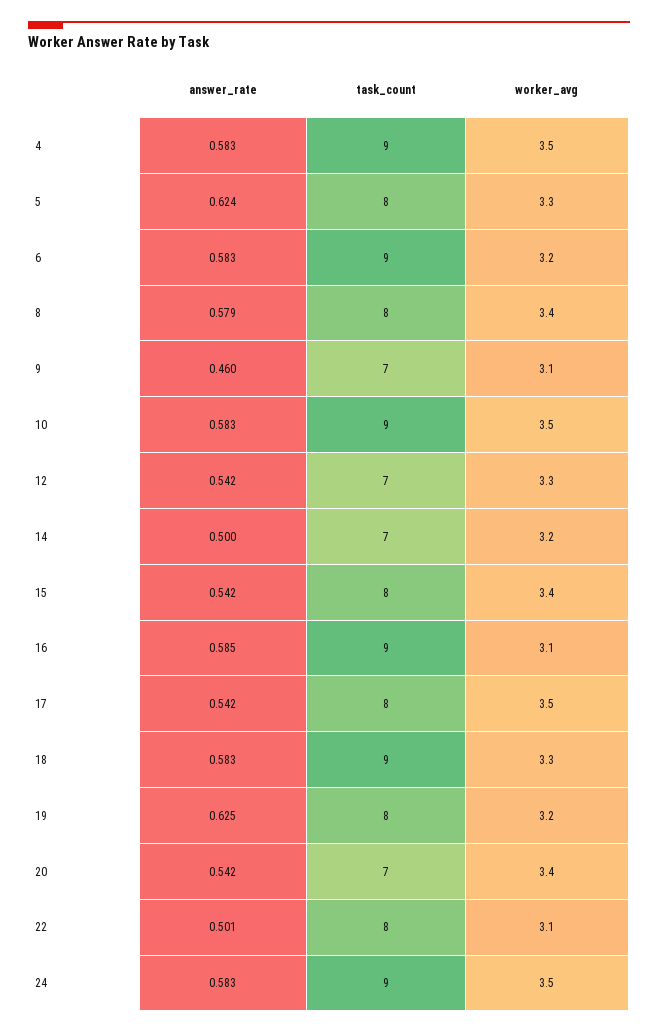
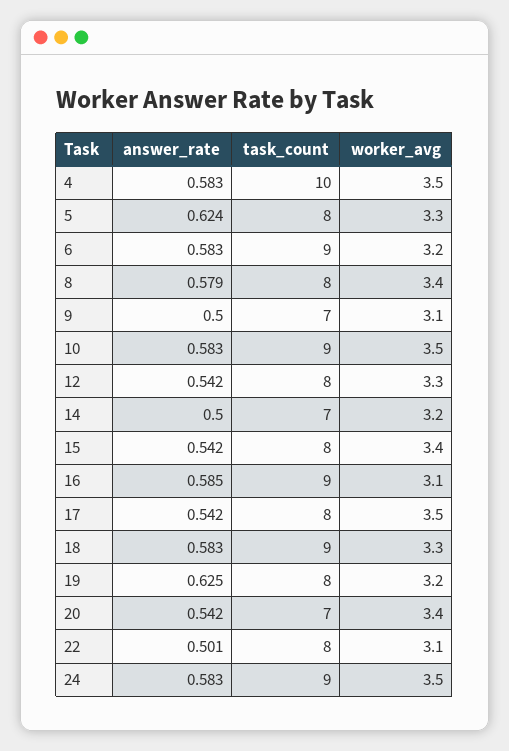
task_count, 4: 9 -> 10
answer_rate, 9: 0.46 -> 0.5
task_count, 12: 7 -> 8

